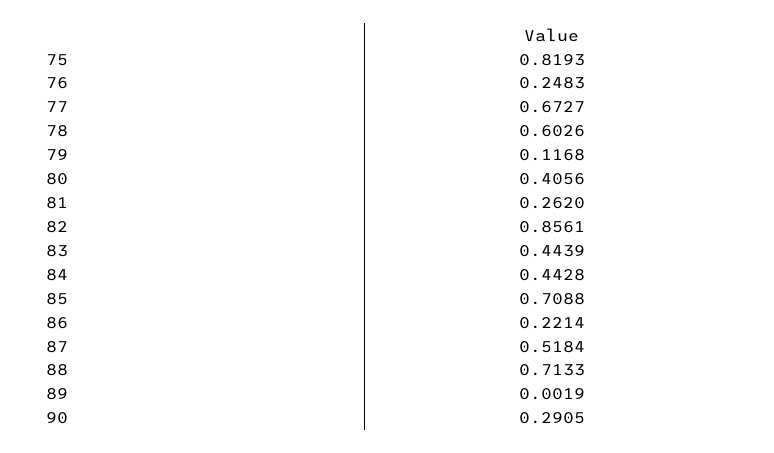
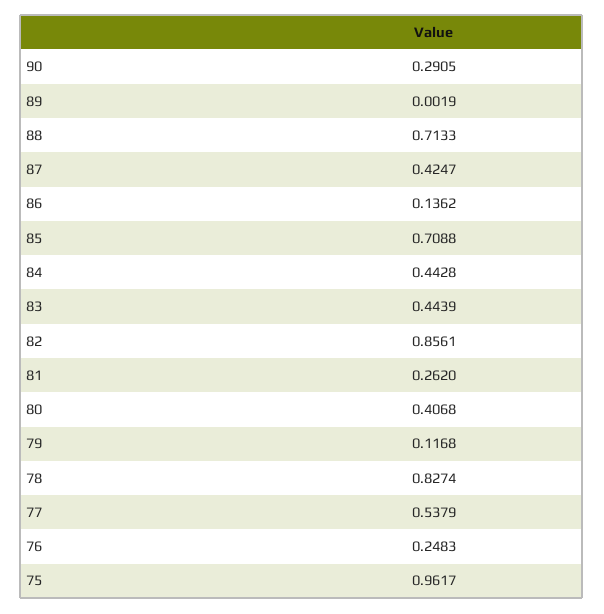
75: 0.8193 -> 0.9617
77: 0.6727 -> 0.5379
78: 0.6026 -> 0.8274
80: 0.4056 -> 0.4068
86: 0.2214 -> 0.1362
87: 0.5184 -> 0.4247

